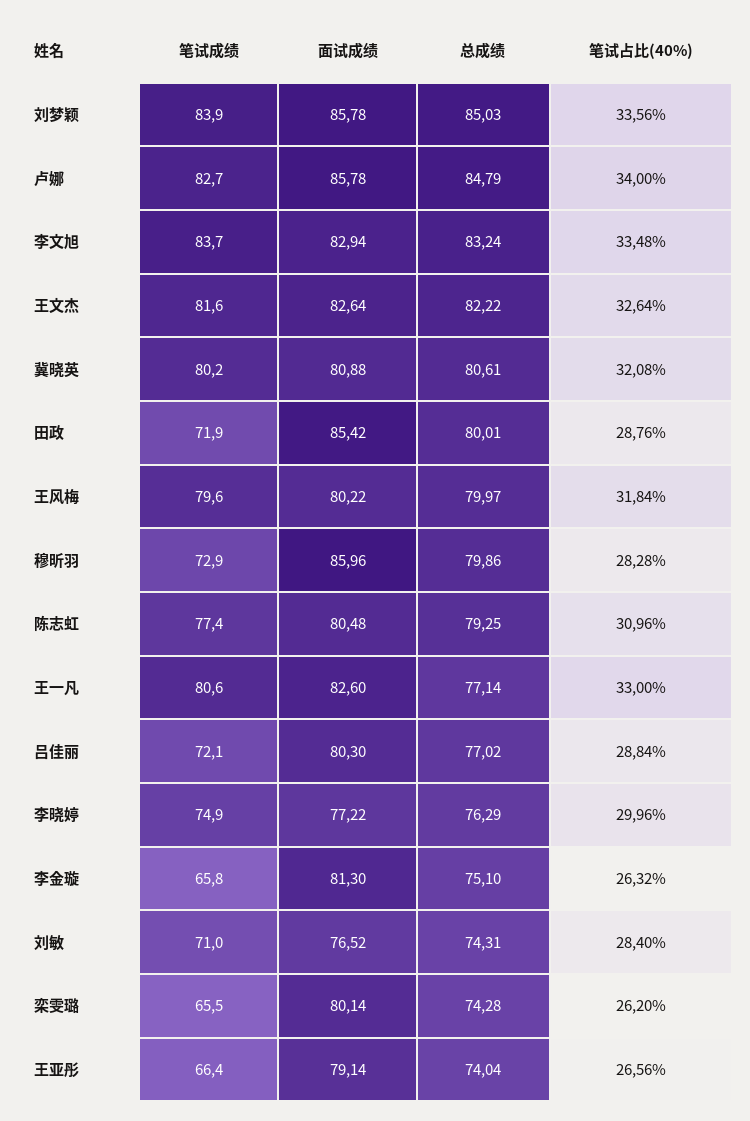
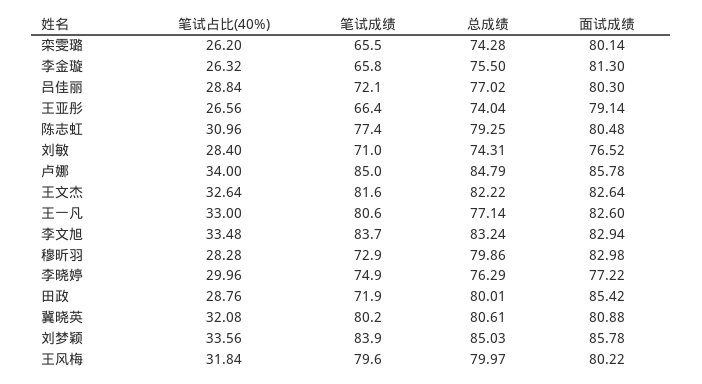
笔试成绩, 卢娜: 82.7 -> 85
面试成绩, 穆昕羽: 85.96 -> 82.98
总成绩, 李金璇: 75.1 -> 75.5

